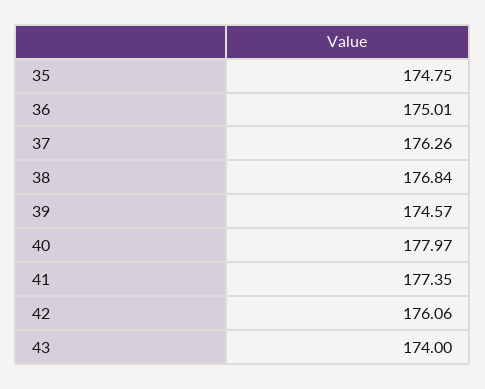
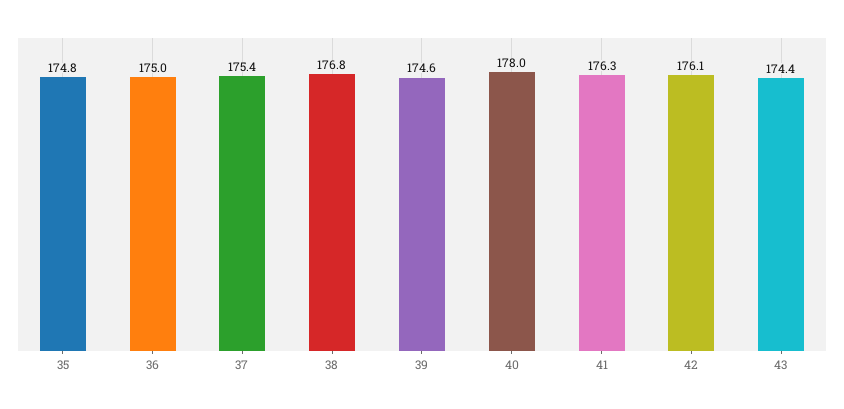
37: 176.26 -> 175.4
41: 177.35 -> 176.3
43: 174 -> 174.4

